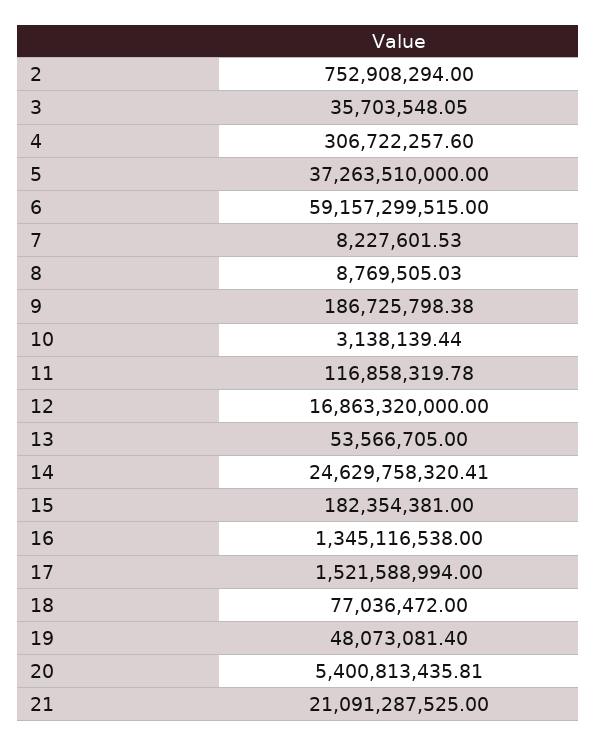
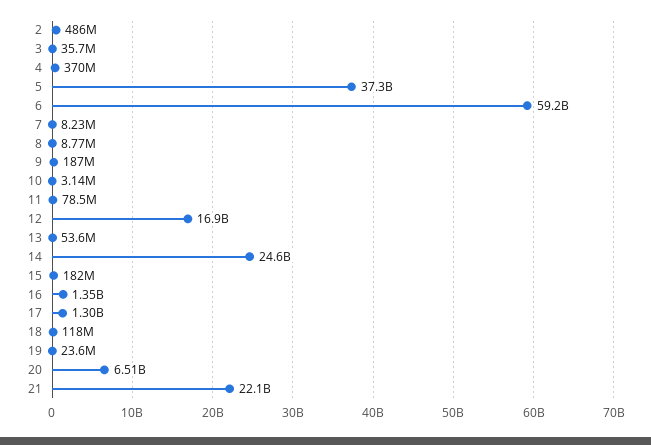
2: 752908294 -> 486000000
4: 306722257.6 -> 370000000
11: 116858319.78 -> 78500000
17: 1521588994 -> 1300000000
18: 77036472 -> 118000000
19: 48073081.4 -> 23600000
20: 5400813435.81 -> 6510000000
21: 21091287525 -> 22100000000

